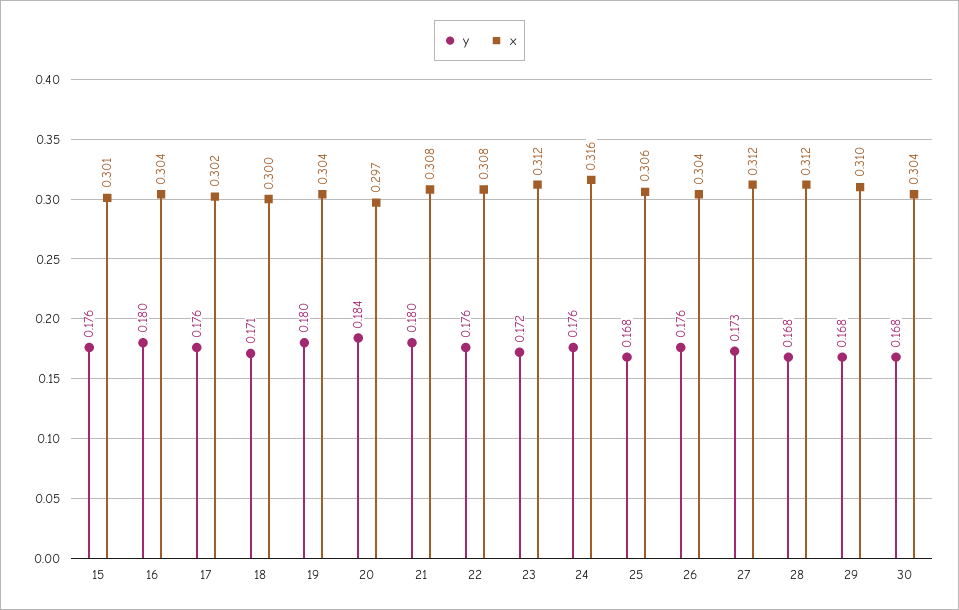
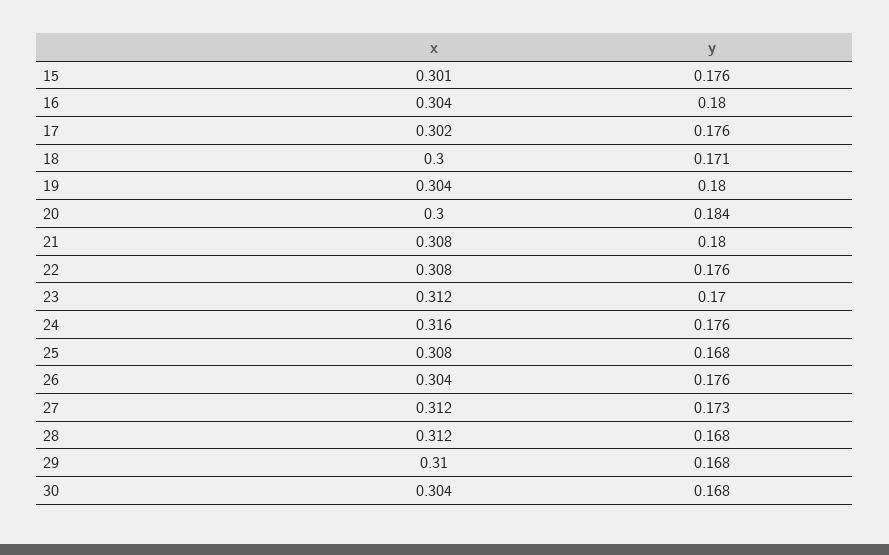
x, 20: 0.297 -> 0.3
y, 23: 0.172 -> 0.17
x, 25: 0.306 -> 0.308

